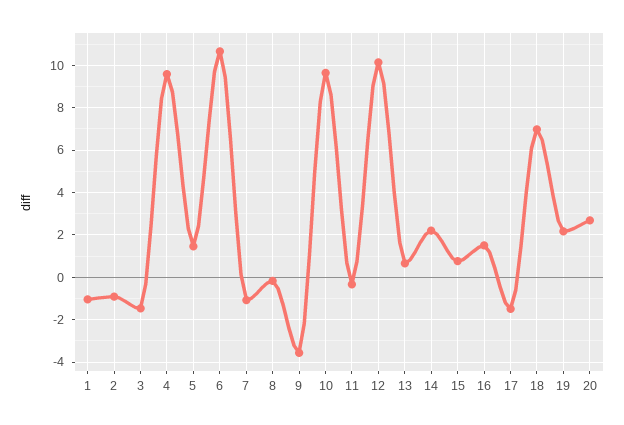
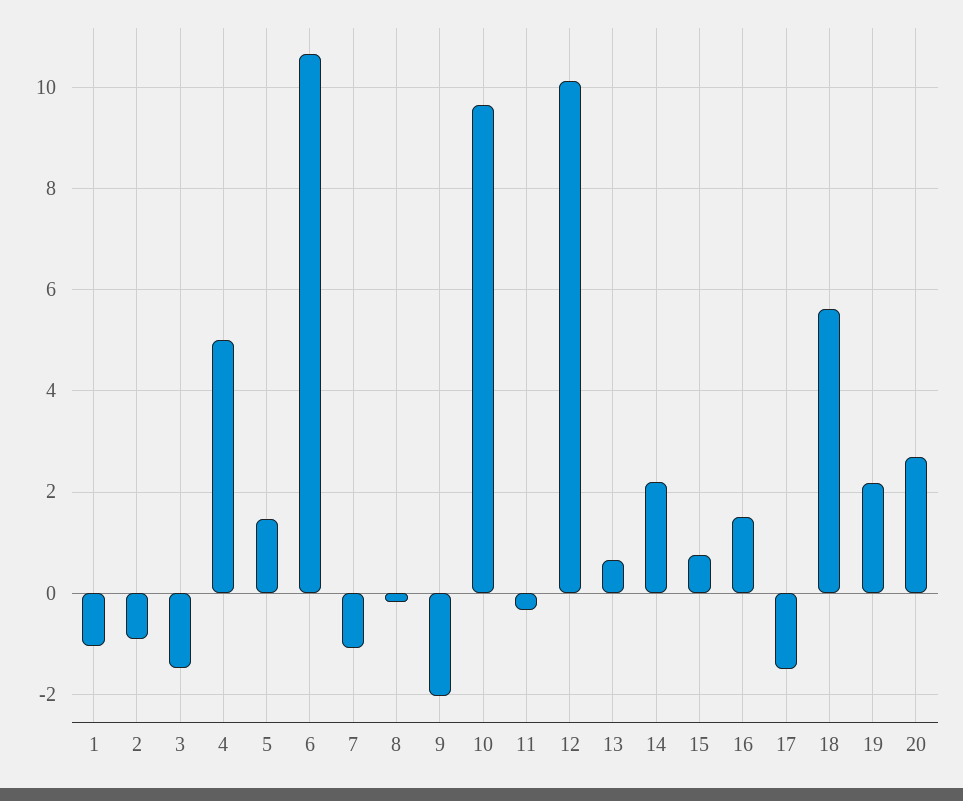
4: 9.5 -> 5
9: -3.5 -> -2
18: 7 -> 5.6

